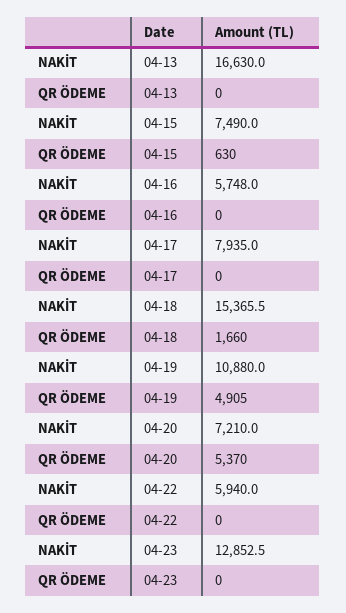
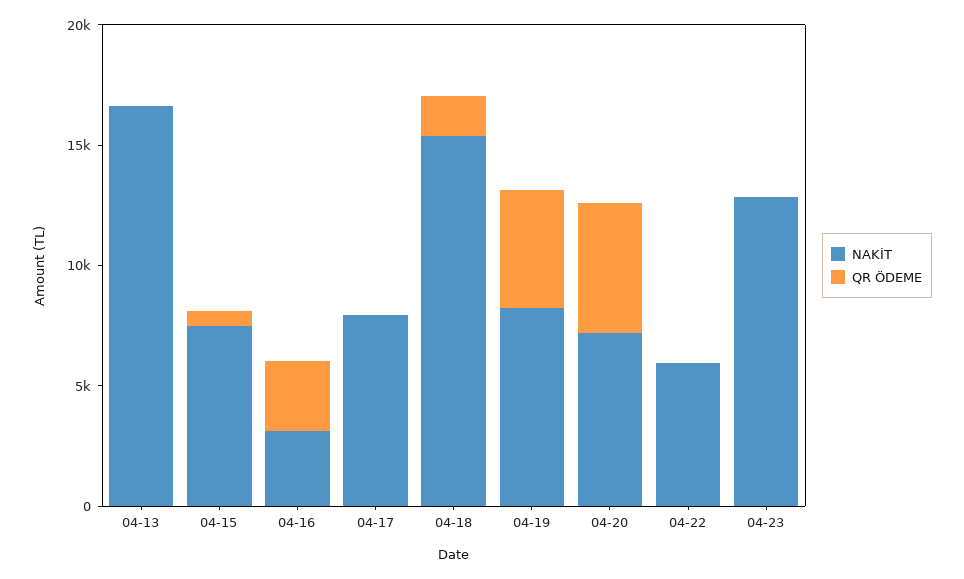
NAKİT, 04-16: 5748 -> 3000
QR ÖDEME, 04-16: 0 -> 3000
NAKİT, 04-19: 10880 -> 8000

